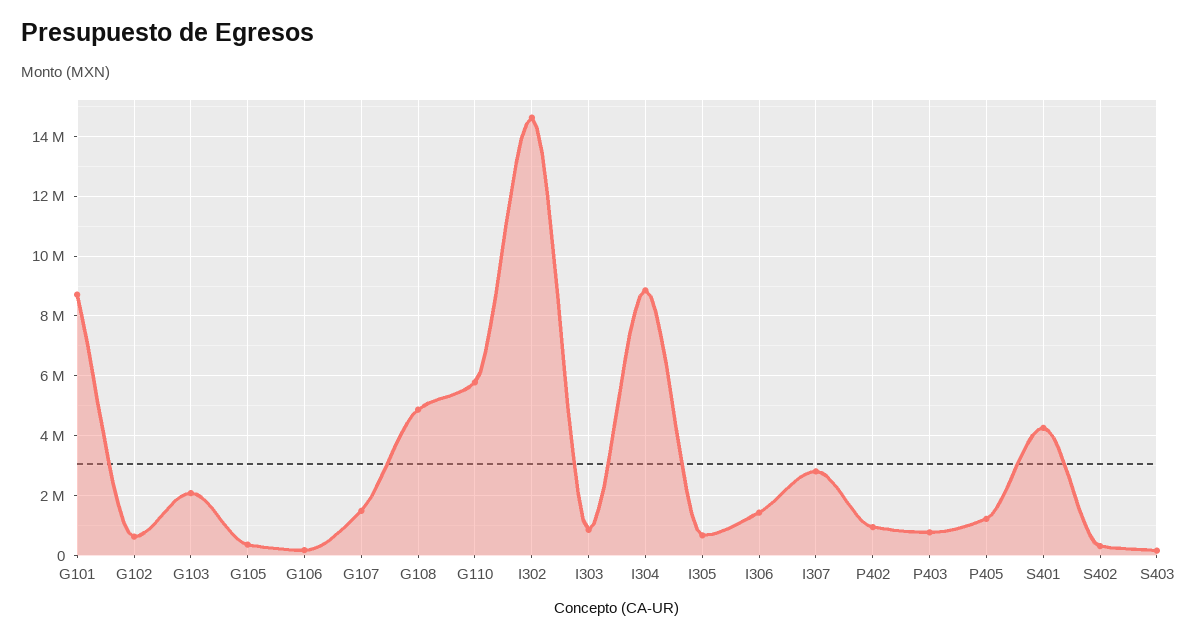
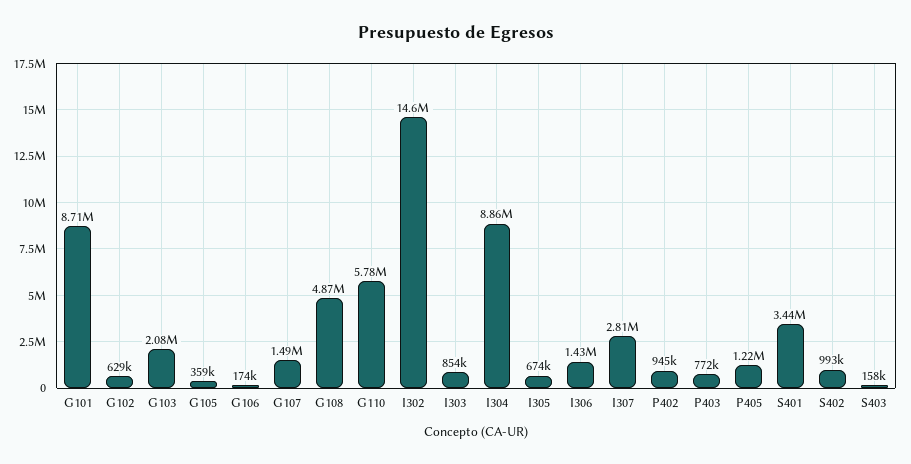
S401: 4250000 -> 3440000
S402: 250000 -> 993000

